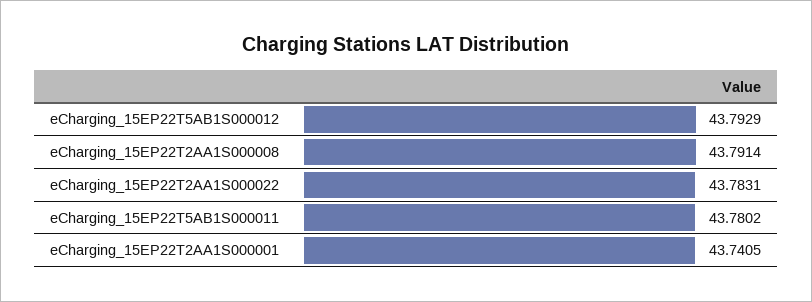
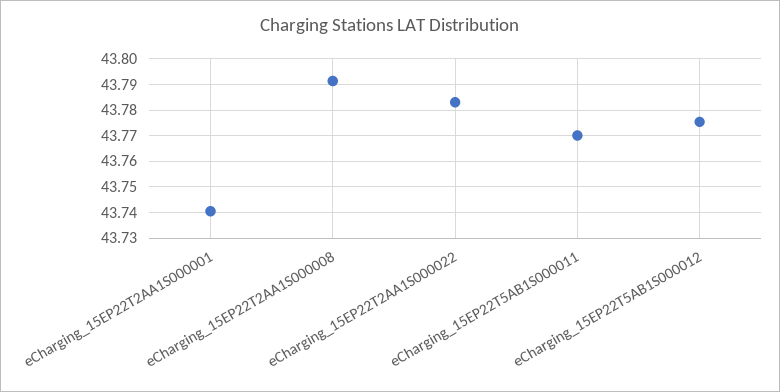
eCharging_15EP22T5AB1S000012: 43.7929 -> 43.775
eCharging_15EP22T5AB1S000011: 43.7802 -> 43.77

